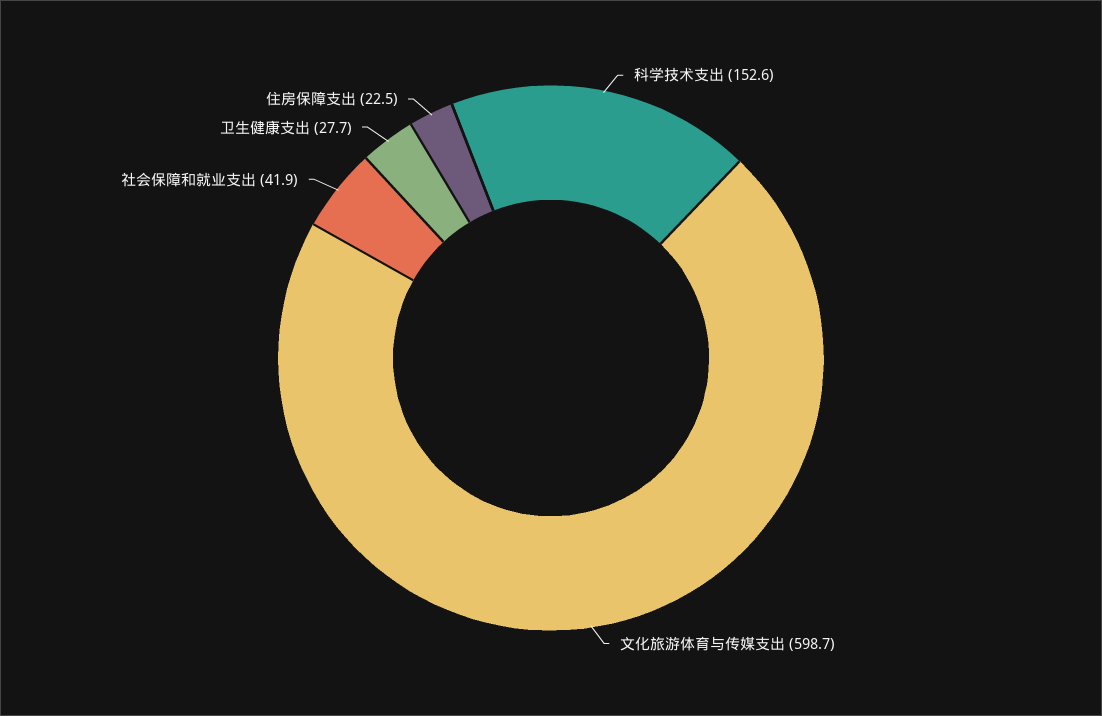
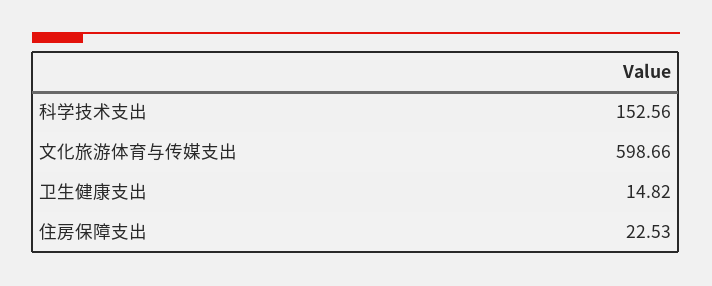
社会保障和就业支出: 41.9 -> none
卫生健康支出: 27.7 -> 14.82

